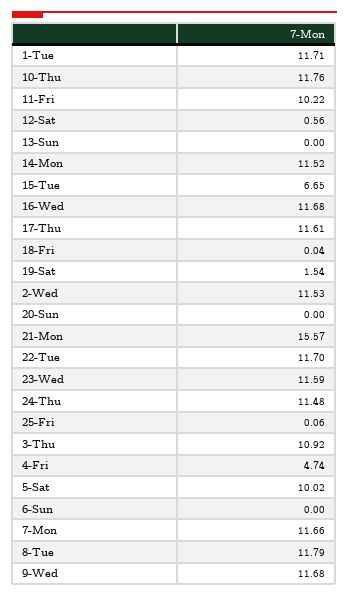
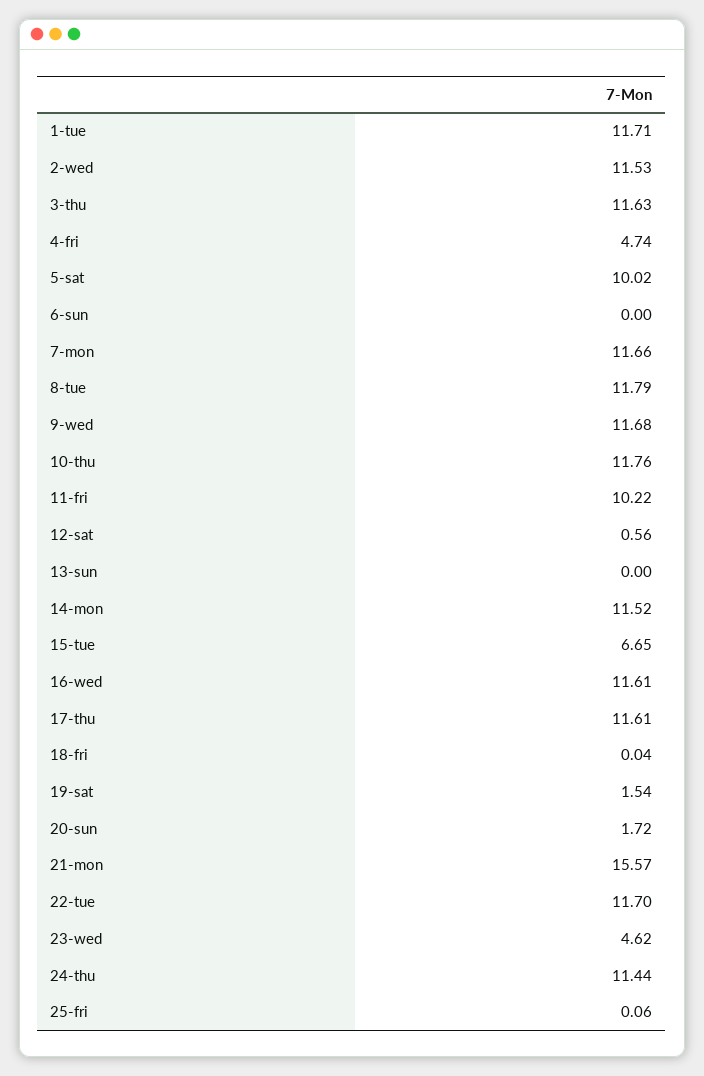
16-Wed: 11.68 -> 11.61
20-Sun: 0 -> 1.72
23-Wed: 11.59 -> 4.62
24-Thu: 11.48 -> 11.44
3-Thu: 10.92 -> 11.63

